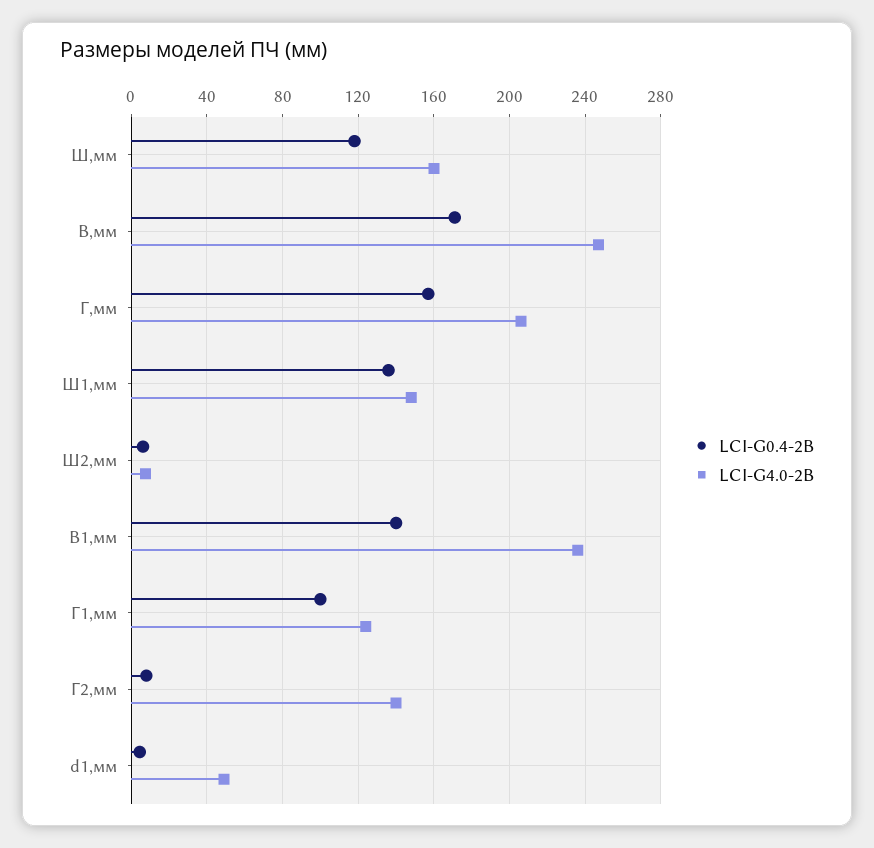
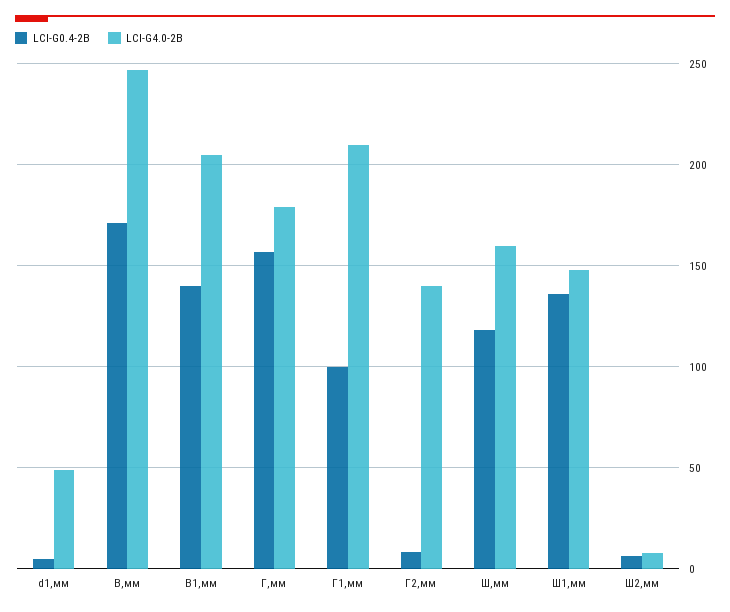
LCI-G4.0-2B, Г,мм: 205 -> 180
LCI-G4.0-2B, В1,мм: 235 -> 205
LCI-G4.0-2B, Г1,мм: 125 -> 210

